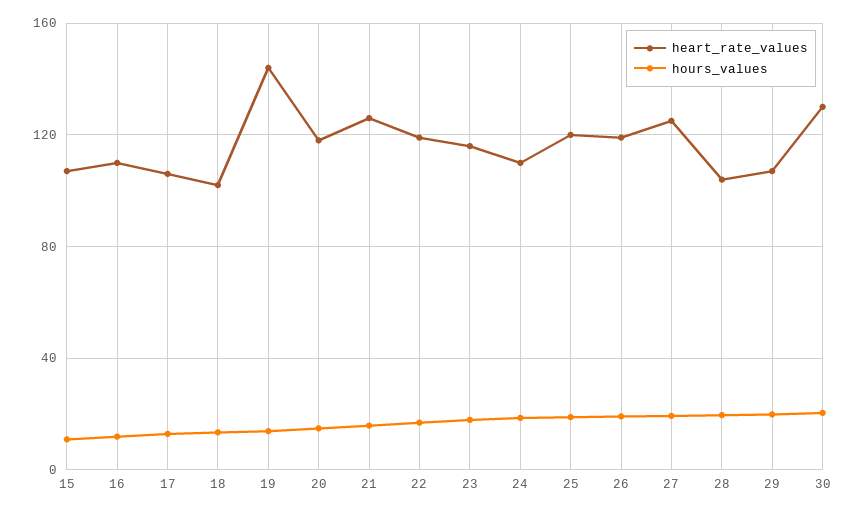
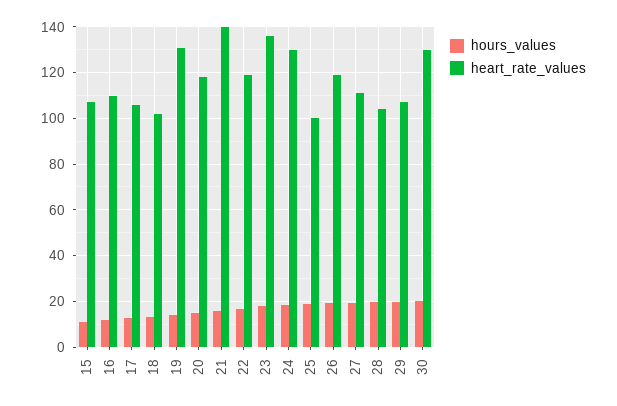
heart_rate_values, 19: 145 -> 130
heart_rate_values, 21: 125 -> 140
heart_rate_values, 23: 115 -> 135
heart_rate_values, 24: 110 -> 130
heart_rate_values, 25: 120 -> 100
heart_rate_values, 27: 125 -> 110

